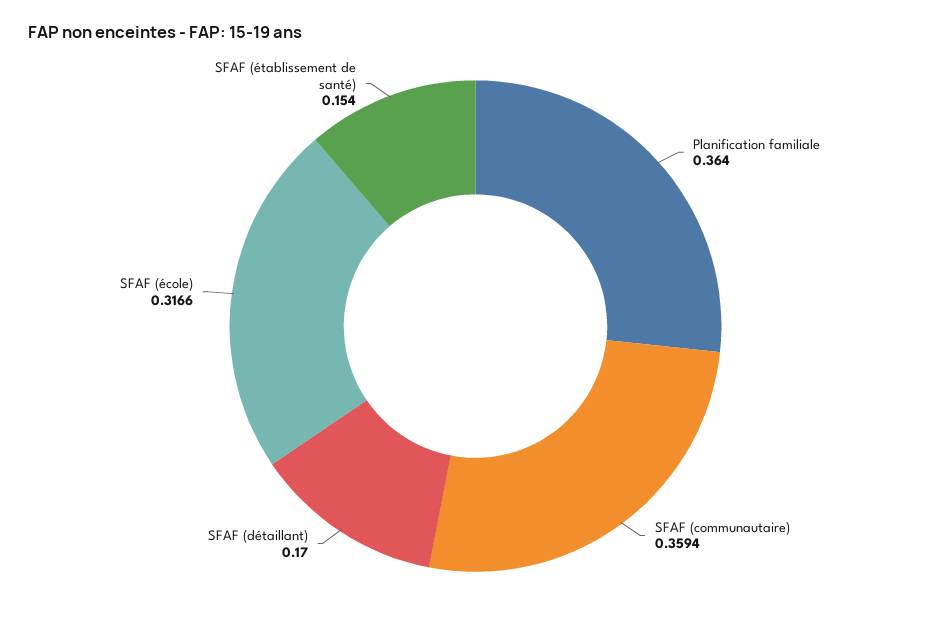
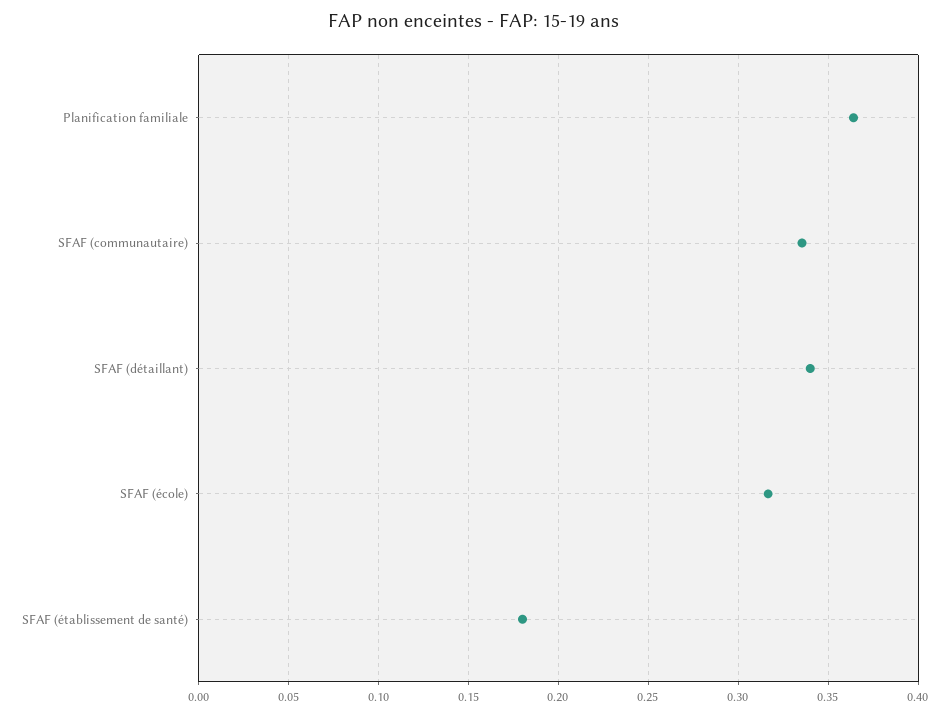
SFAF (communautaire): 0.3594 -> 0.335
SFAF (détaillant): 0.17 -> 0.34
SFAF (établissement de santé): 0.154 -> 0.18

